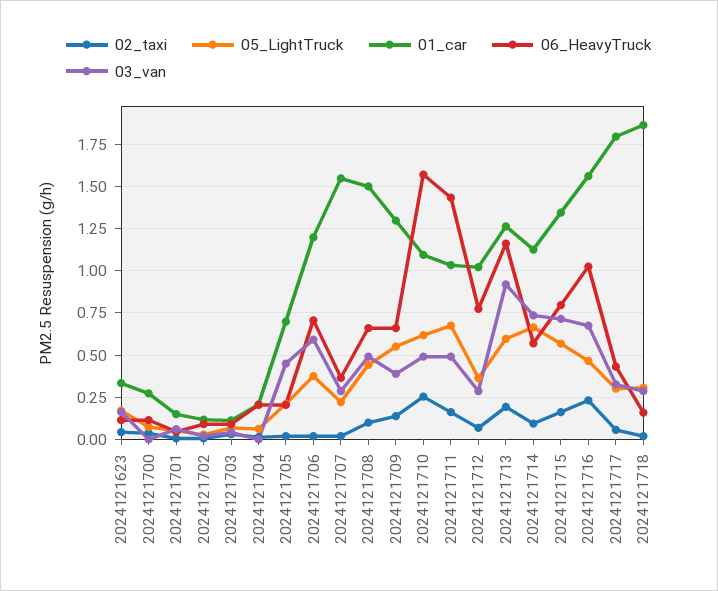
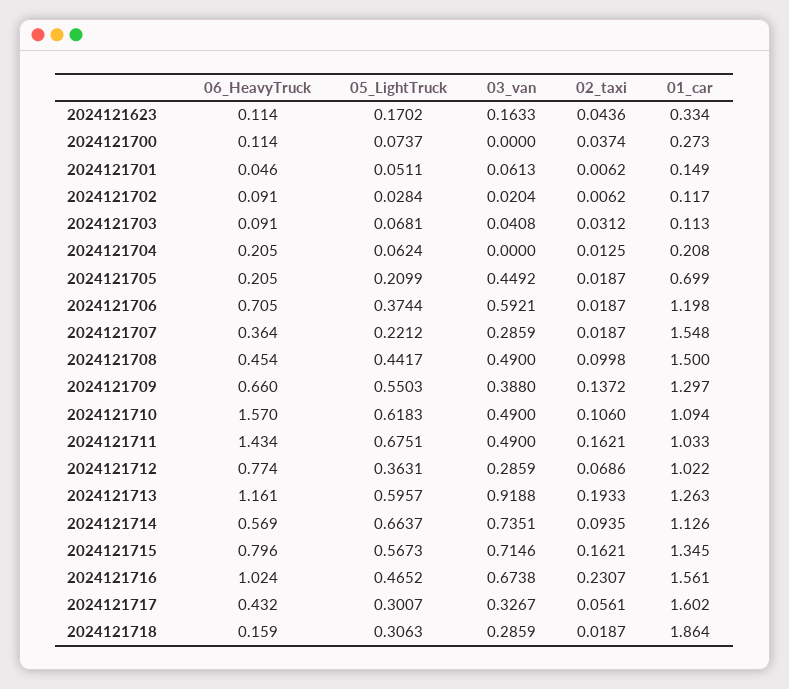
06_HeavyTruck, 2024121708: 0.65 -> 0.454
02_taxi, 2024121710: 0.25 -> 0.106
01_car, 2024121717: 1.8 -> 1.602

